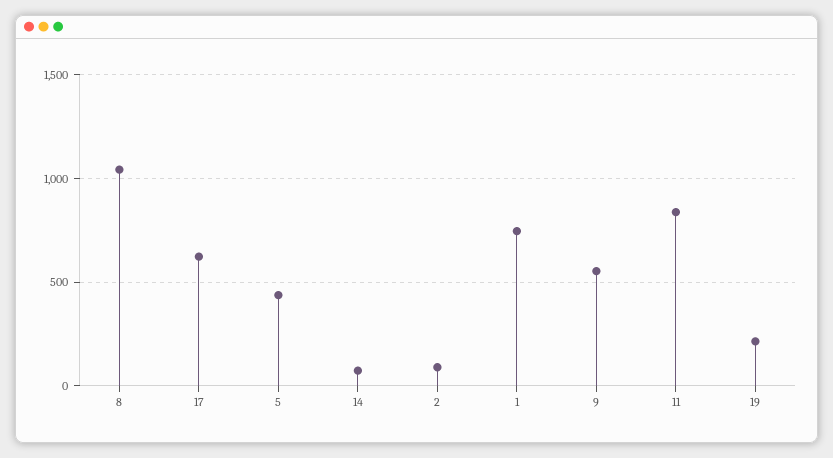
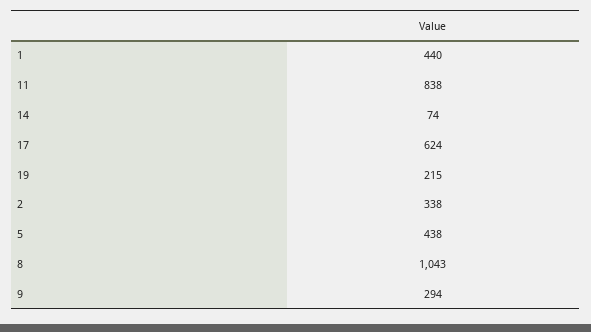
2: 100 -> 338
1: 750 -> 440
9: 550 -> 294

